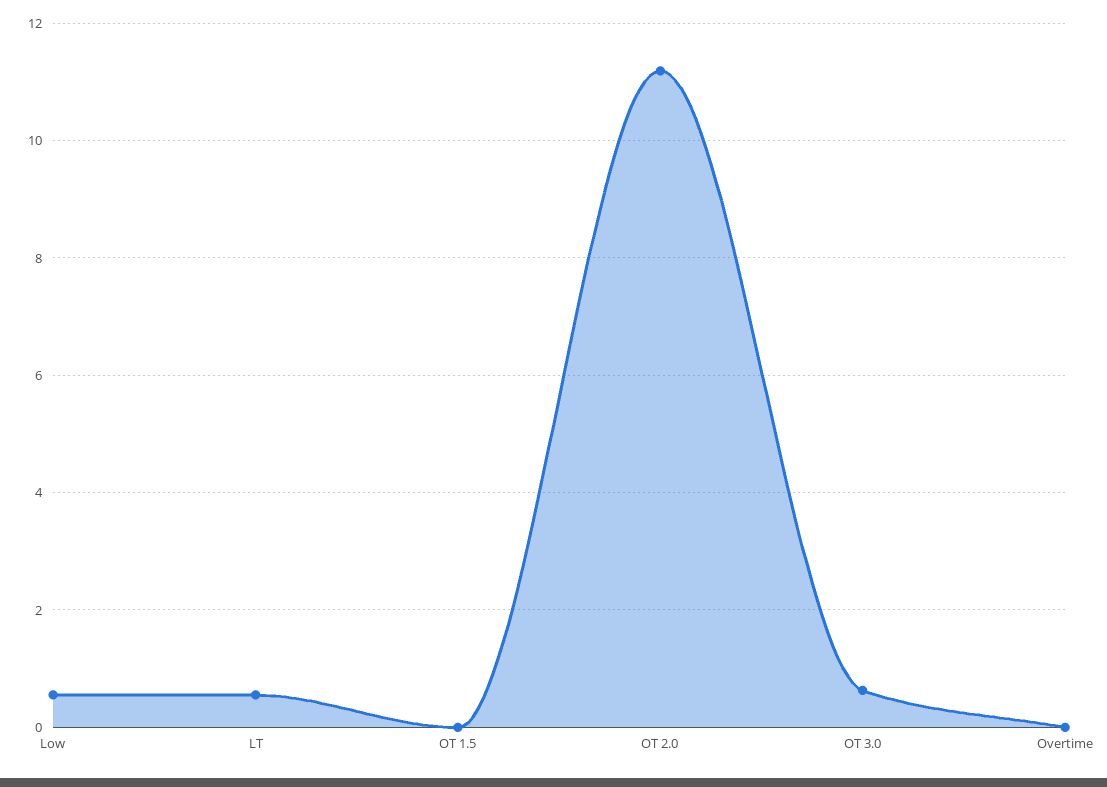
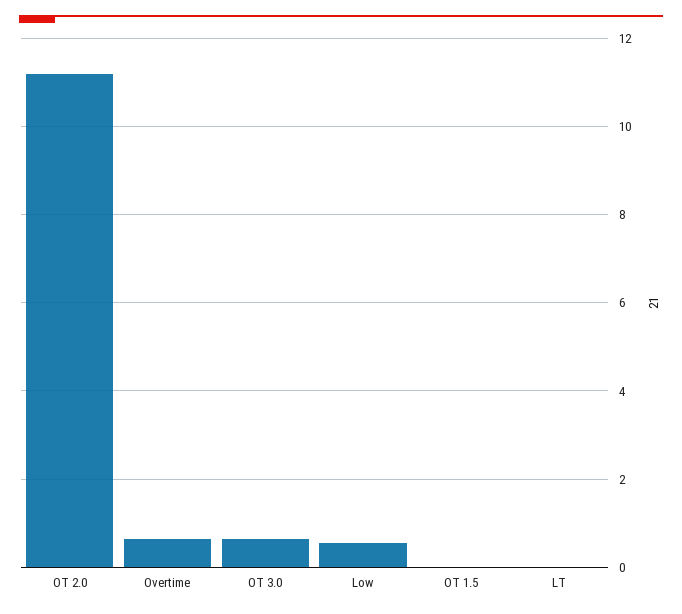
LT: 0.6 -> 0
Overtime: 0 -> 0.6

